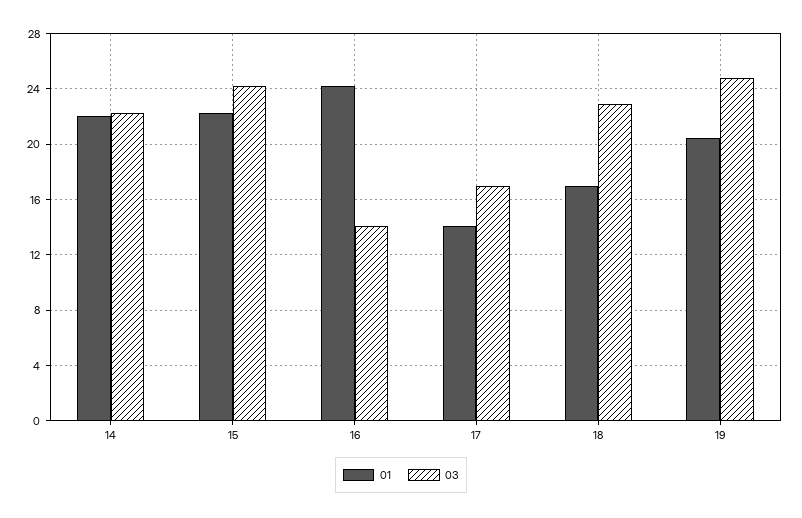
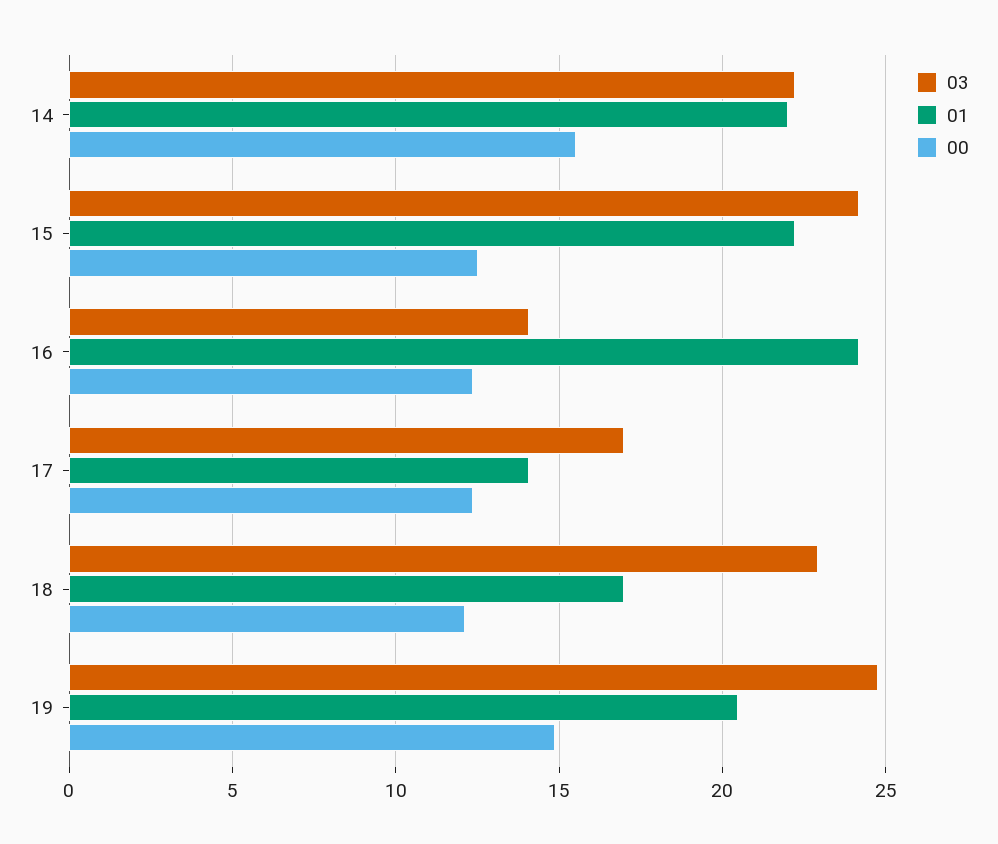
00, 14: none -> 15.5
00, 15: none -> 12.5
00, 16: none -> 12.5
00, 17: none -> 12.5
00, 18: none -> 12
00, 19: none -> 15

